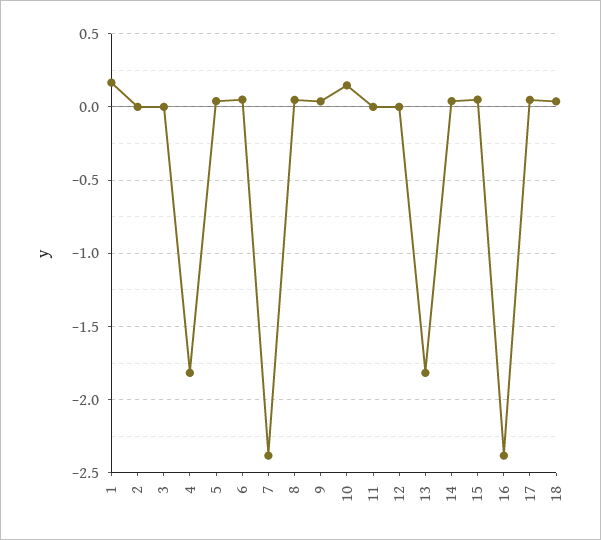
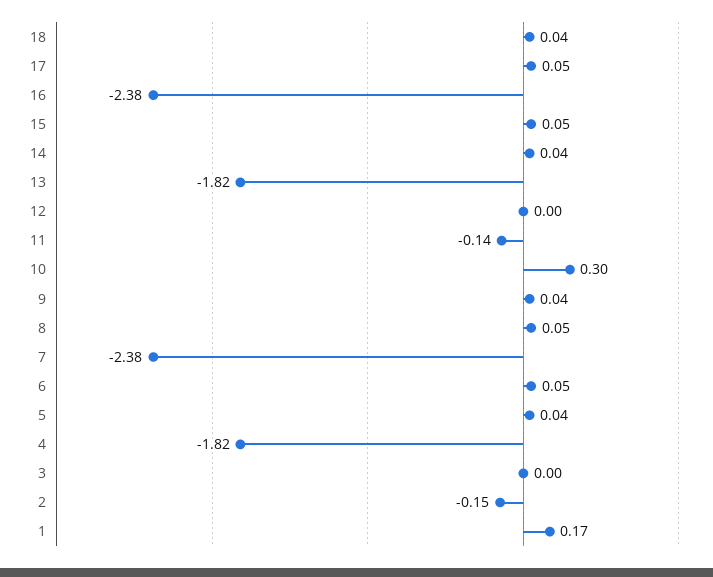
2: 0 -> -0.15
10: 0.15 -> 0.3
11: 0 -> -0.14

